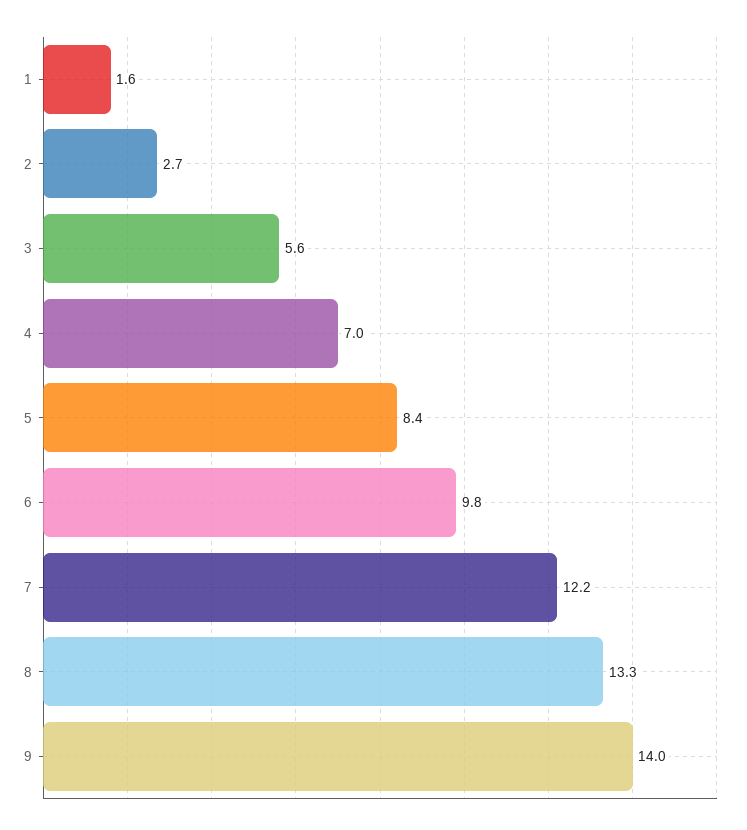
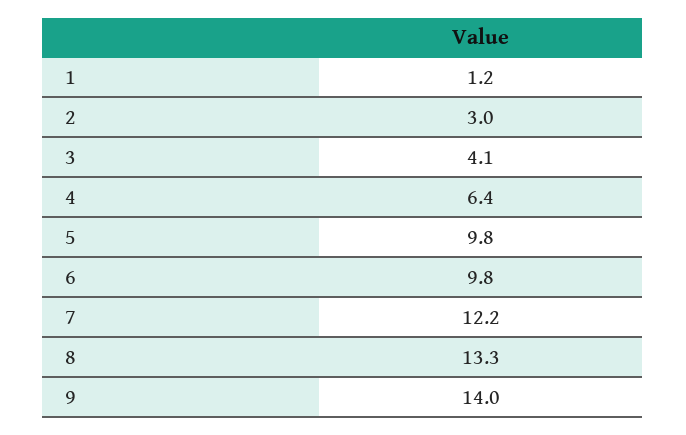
1: 1.6 -> 1.2
2: 2.7 -> 3
3: 5.6 -> 4.1
4: 7 -> 6.4
5: 8.4 -> 9.8

